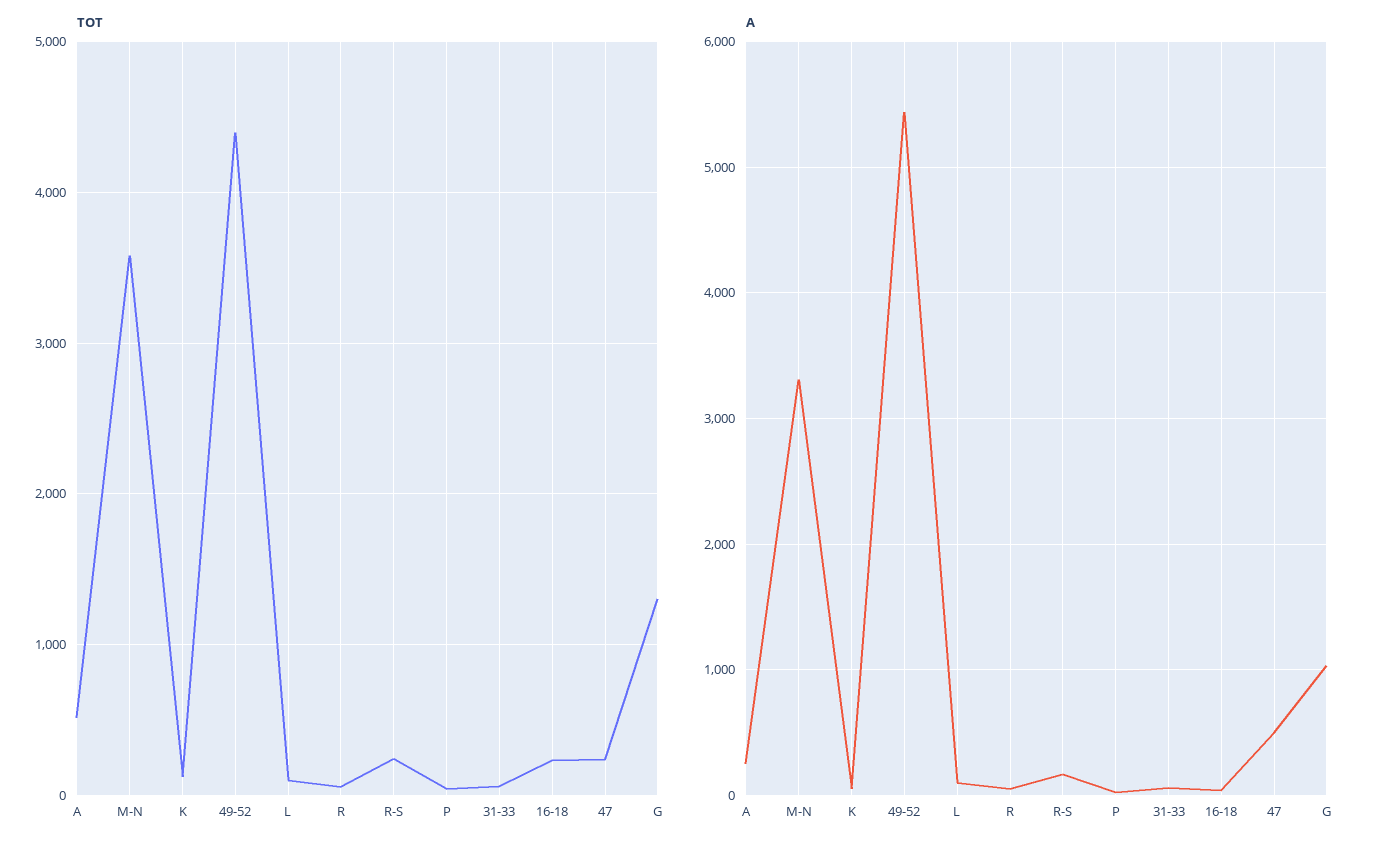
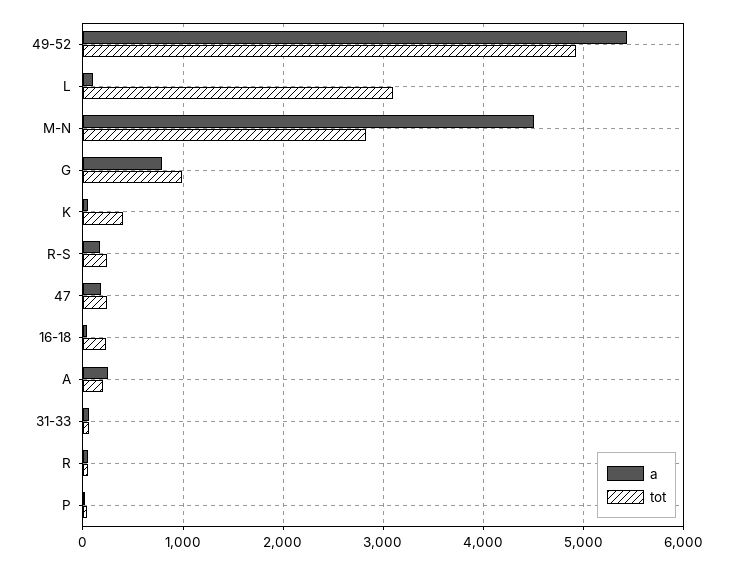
TOT, A: 500 -> 200
TOT, M-N: 3600 -> 2800
TOT, K: 100 -> 400
TOT, 49-52: 4400 -> 4900
TOT, L: 100 -> 3100
TOT, G: 1300 -> 1000
A, M-N: 3300 -> 4500
A, 47: 500 -> 200
A, G: 1000 -> 800

